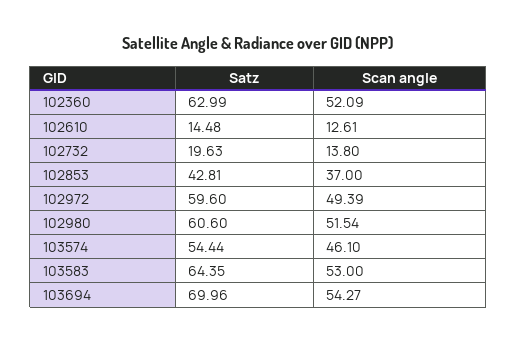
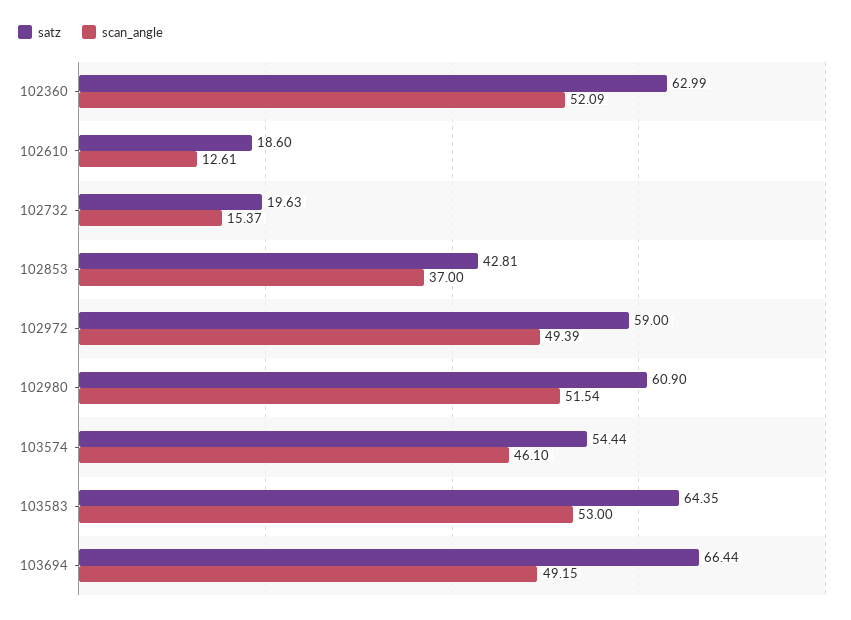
Satz, 102610: 14.48 -> 18.6
Scan angle, 102732: 13.8 -> 15.37
Satz, 102972: 59.6 -> 59
Satz, 102980: 60.6 -> 60.9
Satz, 103694: 69.96 -> 66.44
Scan angle, 103694: 54.27 -> 49.15

